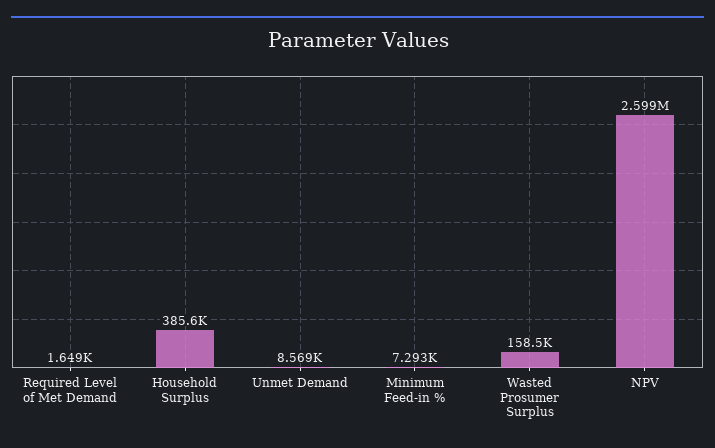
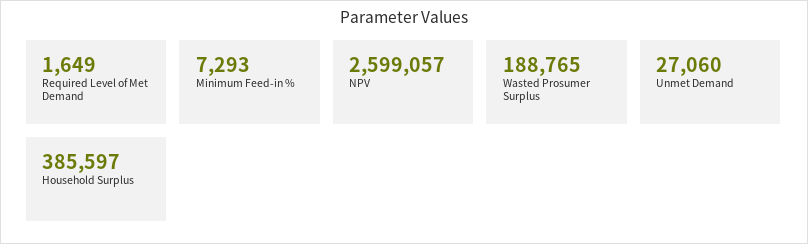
Unmet Demand: 8569 -> 27060
Wasted Prosumer Surplus: 158500 -> 188765

